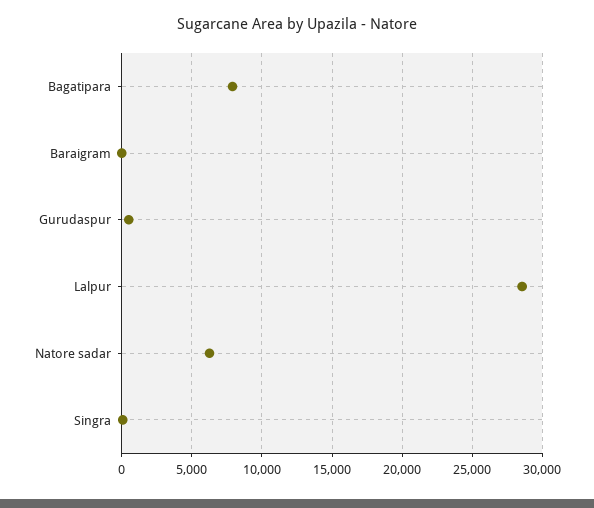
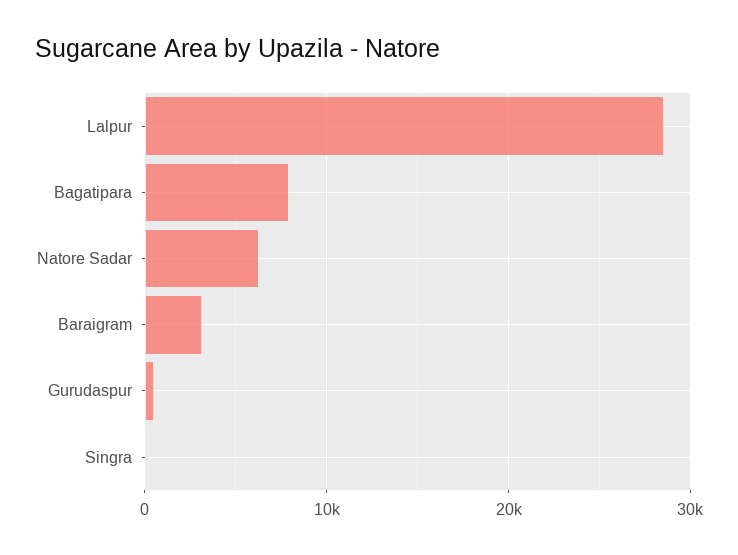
Baraigram: 0 -> 3000

